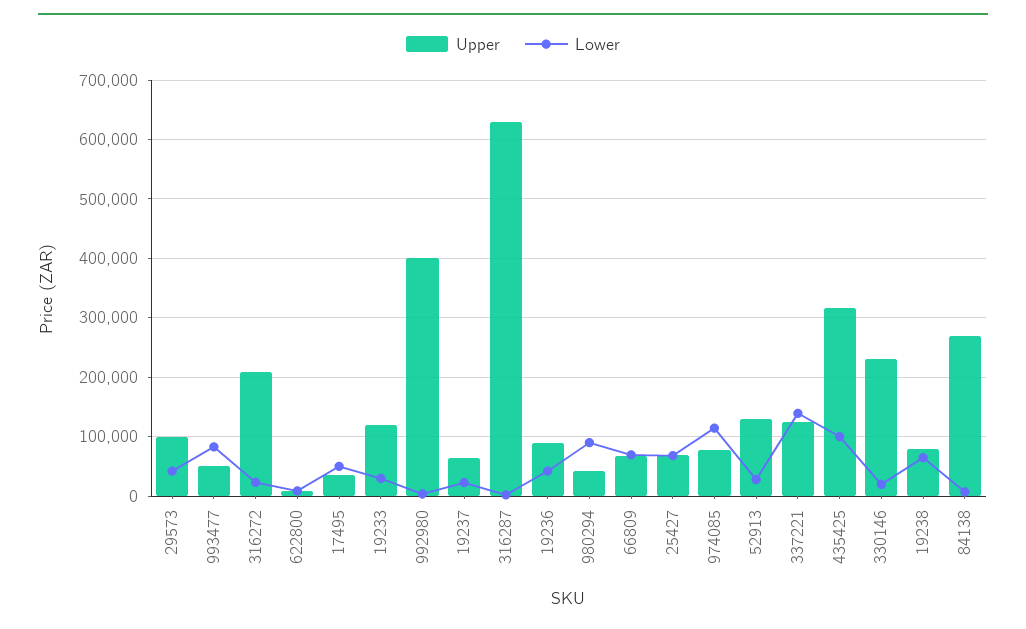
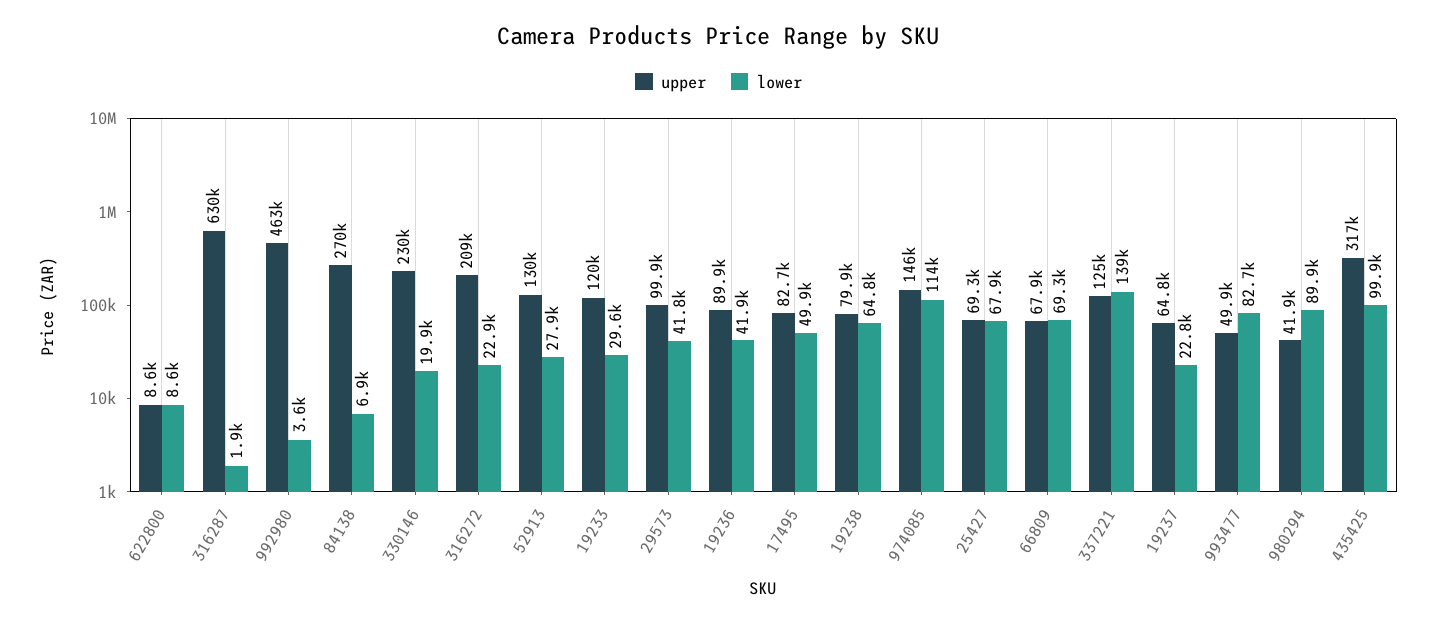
Upper, 17495: 40000 -> 82700
Upper, 992980: 400000 -> 463000
Upper, 974085: 80000 -> 146000

